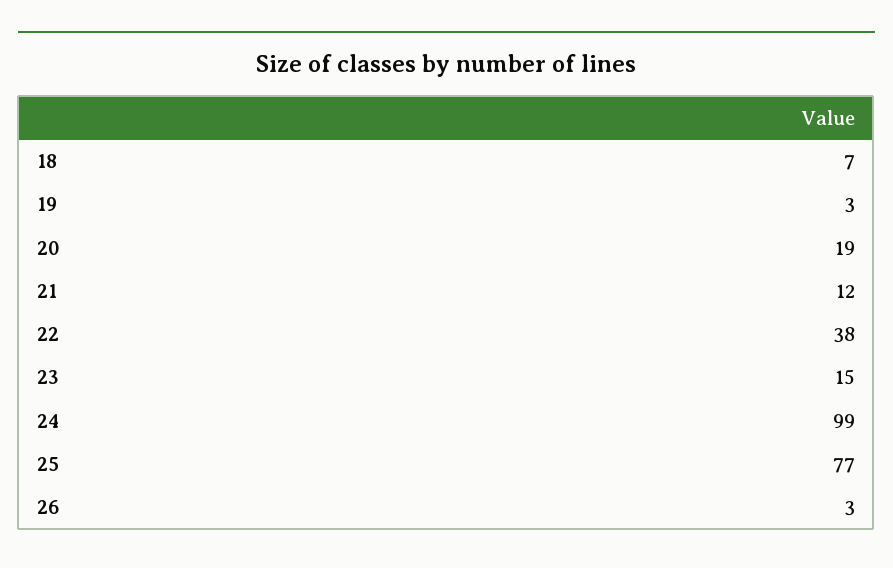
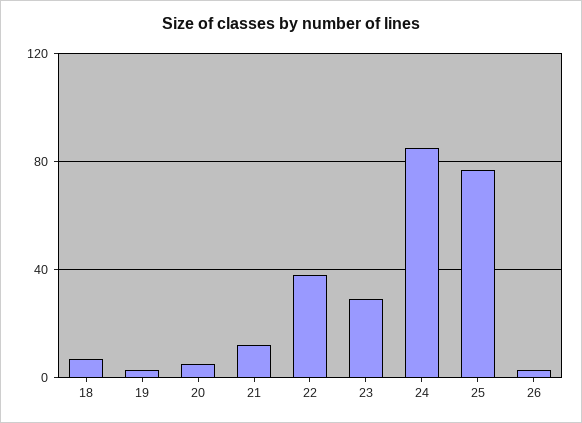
20: 19 -> 5
23: 15 -> 30
24: 99 -> 85

